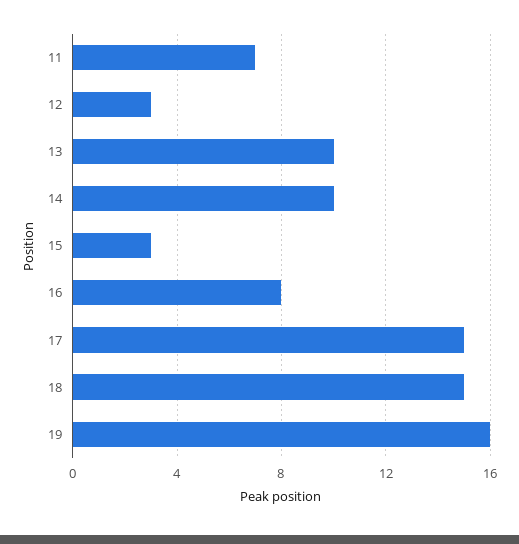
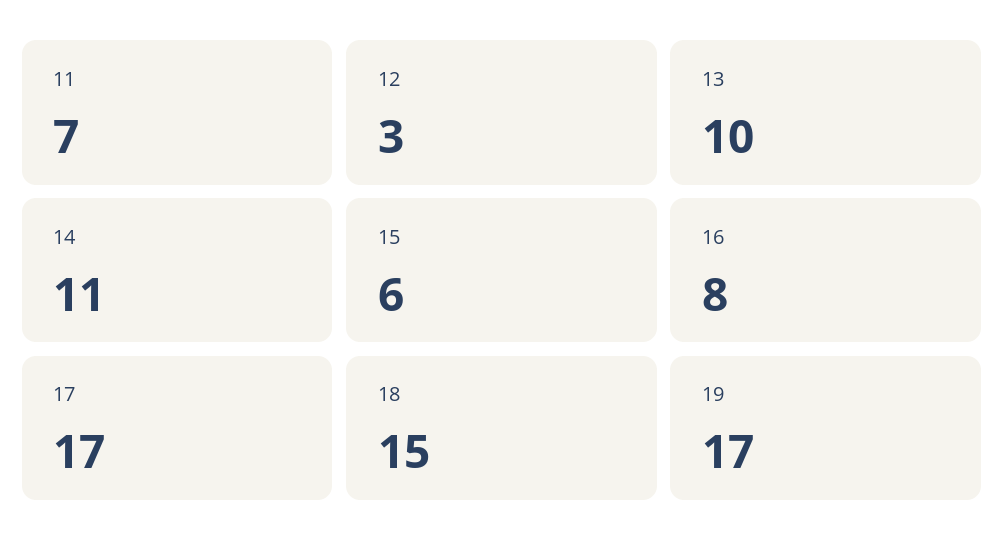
14: 10 -> 11
15: 3 -> 6
17: 15 -> 17
19: 16 -> 17

